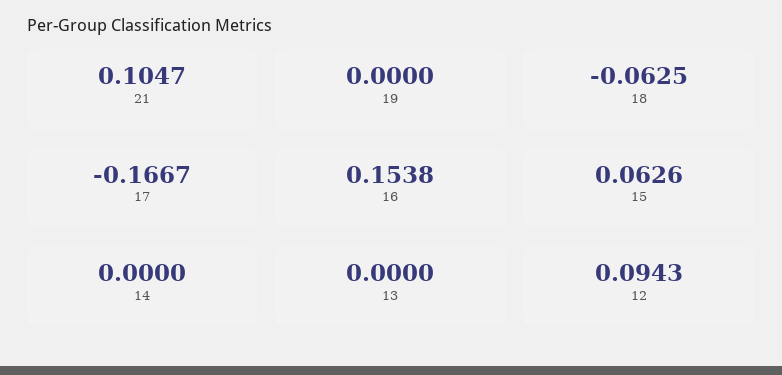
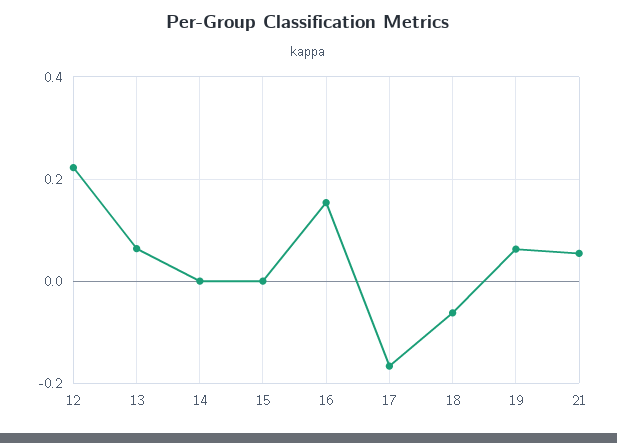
21: 0.1047 -> 0.06
19: 0 -> 0.06
15: 0.0626 -> 0
13: 0 -> 0.06
12: 0.0943 -> 0.22

